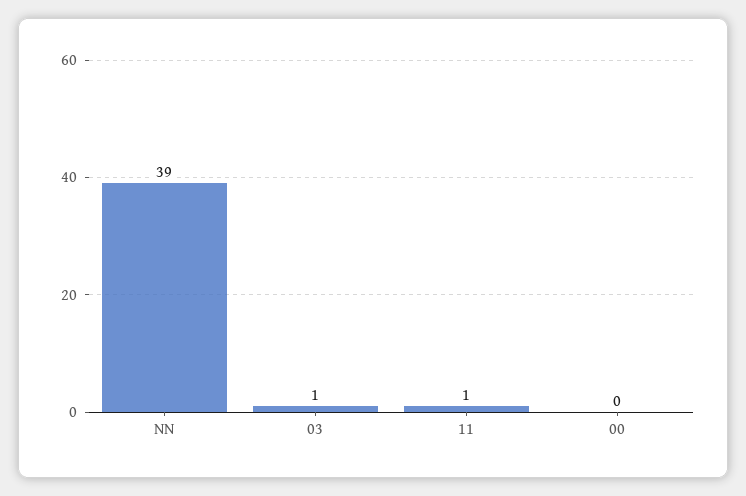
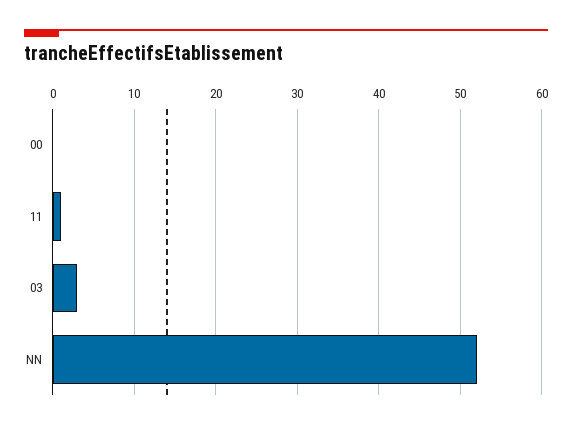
NN: 39 -> 52
03: 1 -> 3

